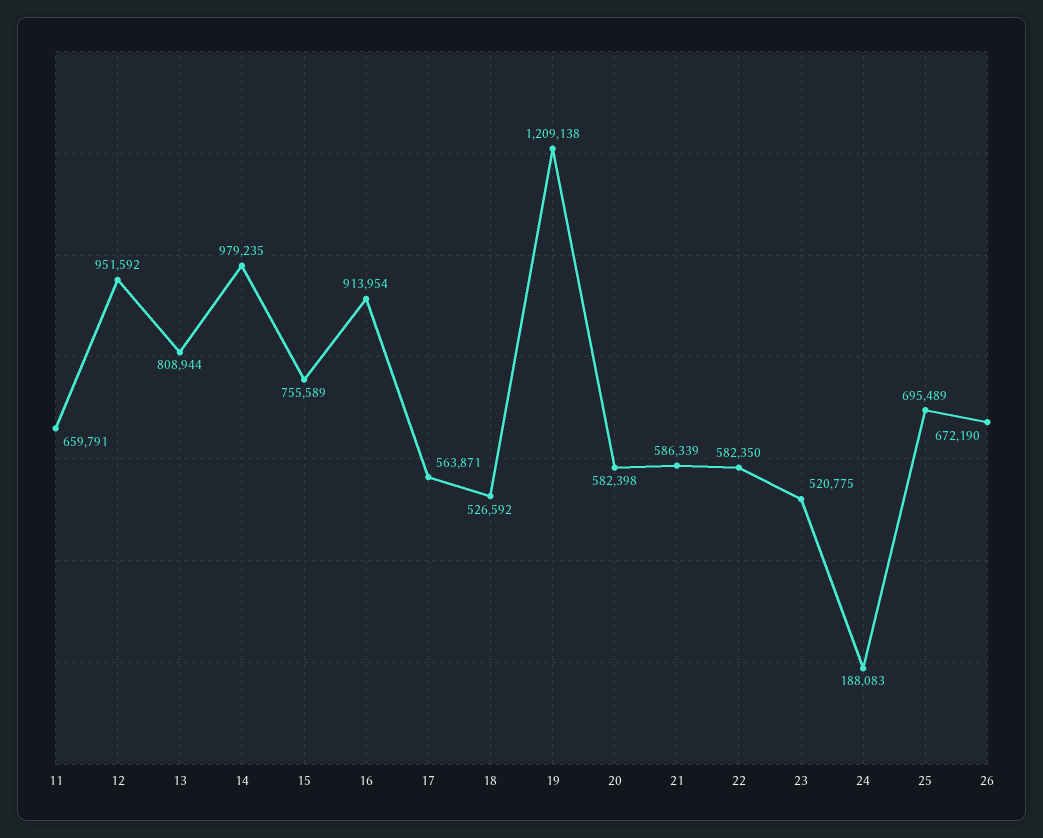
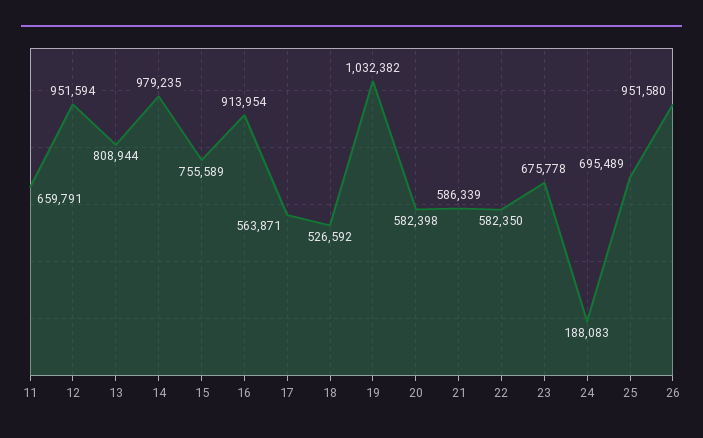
12: 951592 -> 951594
19: 1209138 -> 1032382
23: 520775 -> 675778
26: 672190 -> 951580

